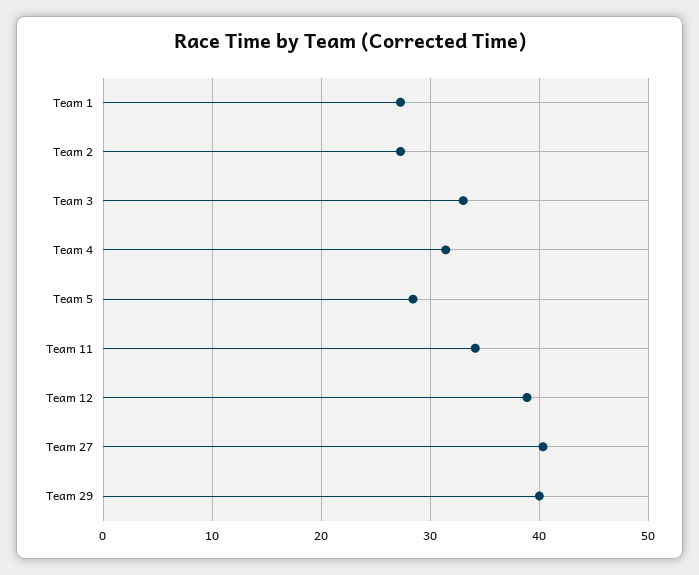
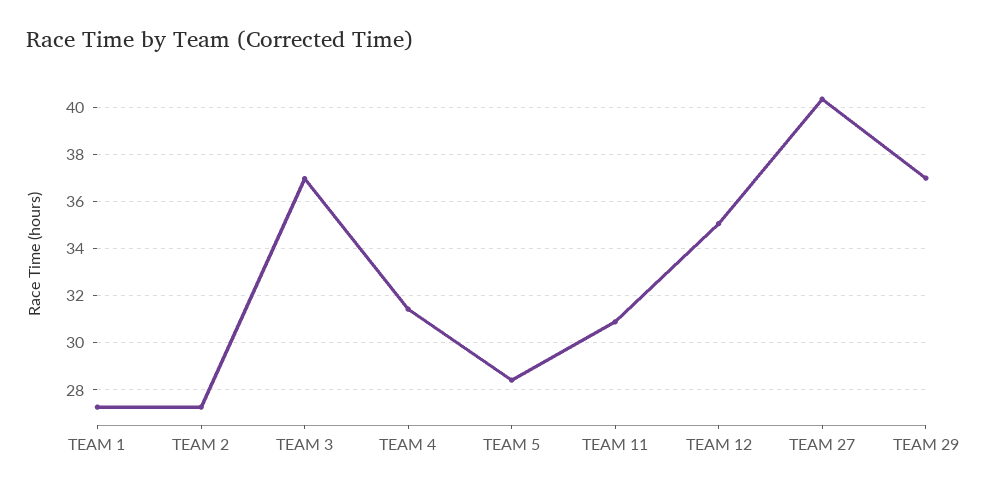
Team 3: 33 -> 37
Team 11: 34 -> 31
Team 12: 39 -> 35
Team 29: 40 -> 37

